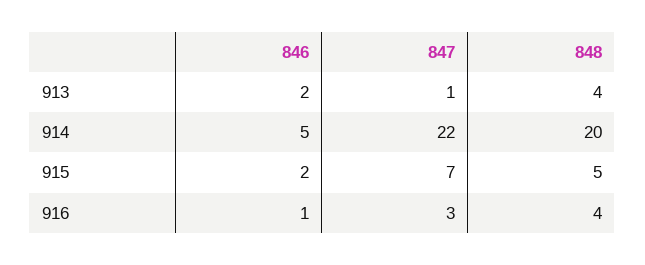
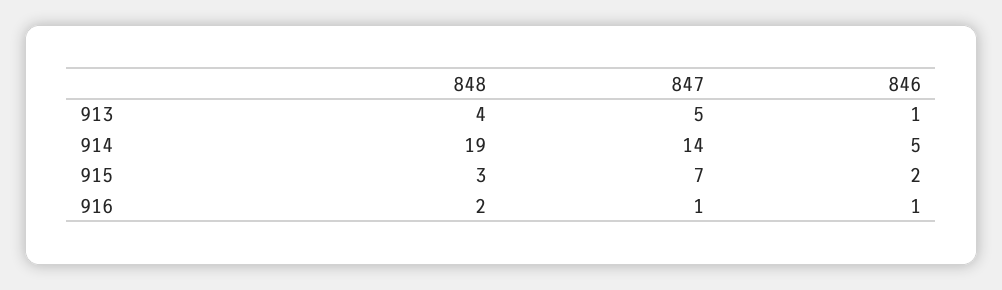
846, 913: 2 -> 1
847, 913: 1 -> 5
847, 914: 22 -> 14
848, 914: 20 -> 19
848, 915: 5 -> 3
847, 916: 3 -> 1
848, 916: 4 -> 2

